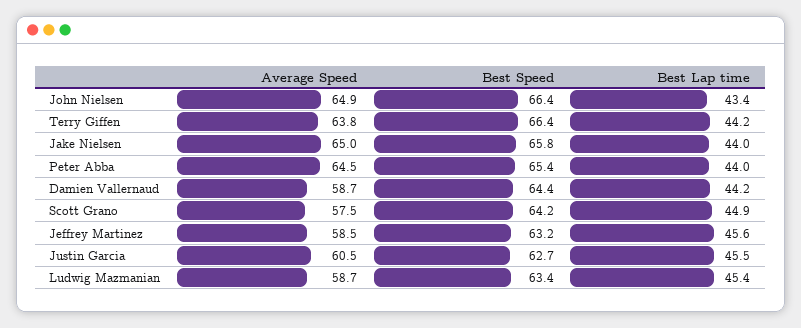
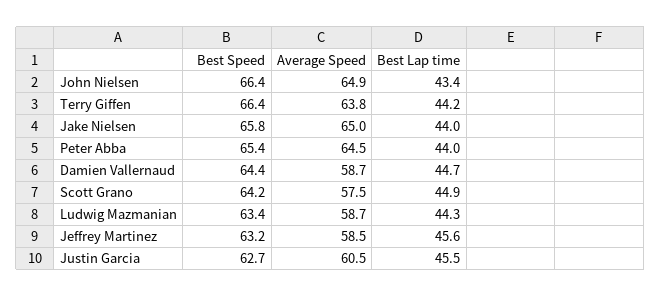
Best Lap time, Damien Vallernaud: 44.2 -> 44.7
Best Lap time, Ludwig Mazmanian: 45.4 -> 44.3

